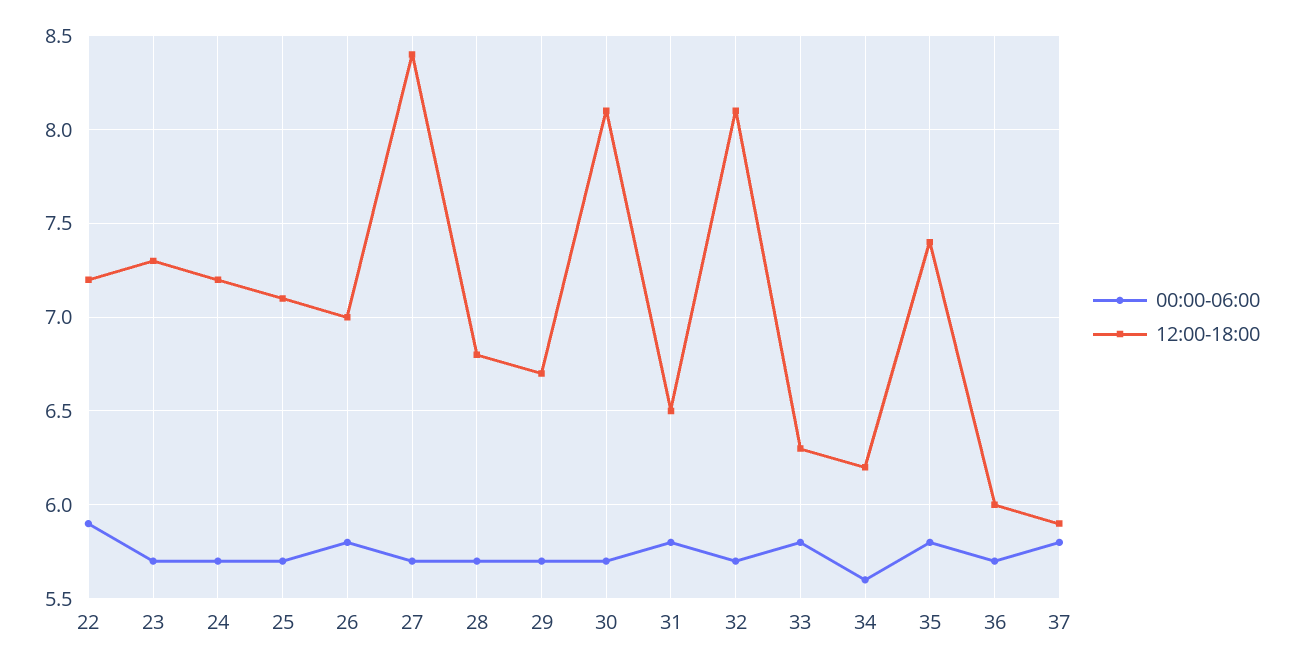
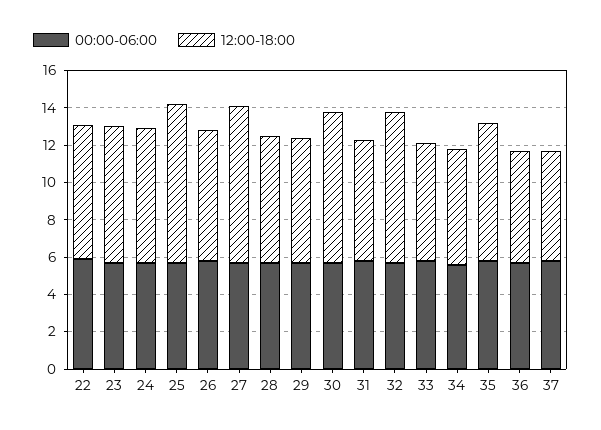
12:00-18:00, 25: 7.1 -> 8.5

